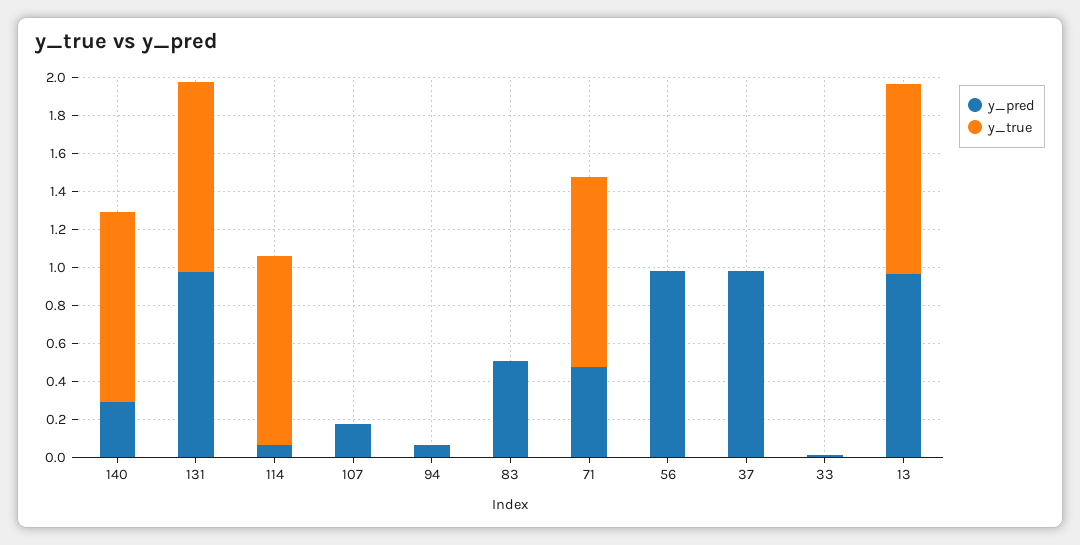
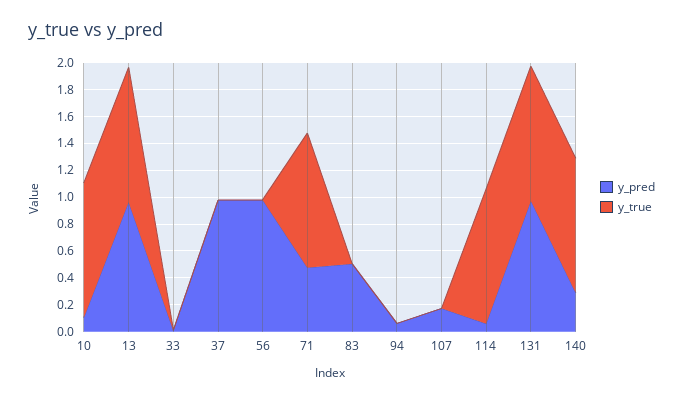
y_pred, 10: none -> 0.1
y_true, 10: none -> 1

